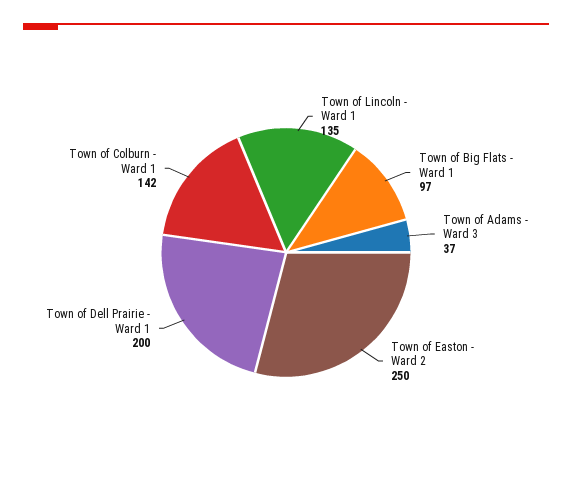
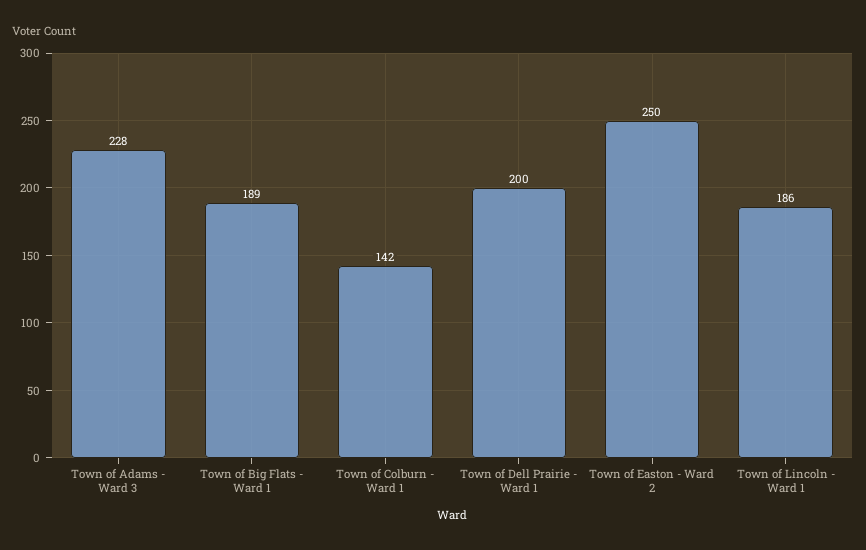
Town of Lincoln - Ward 1: 135 -> 186
Town of Big Flats - Ward 1: 97 -> 189
Town of Adams - Ward 3: 37 -> 228

